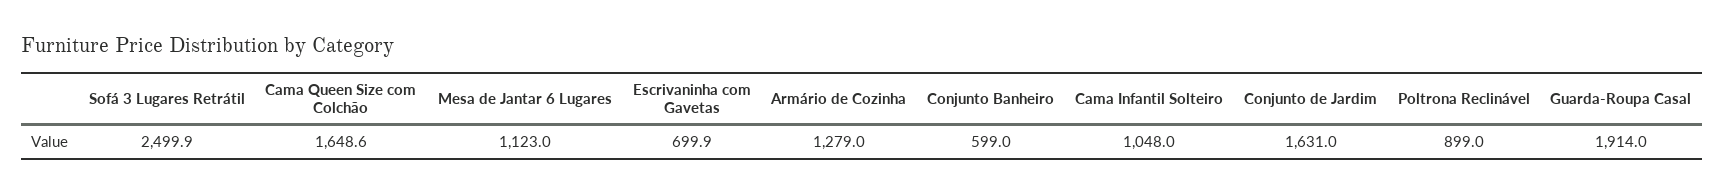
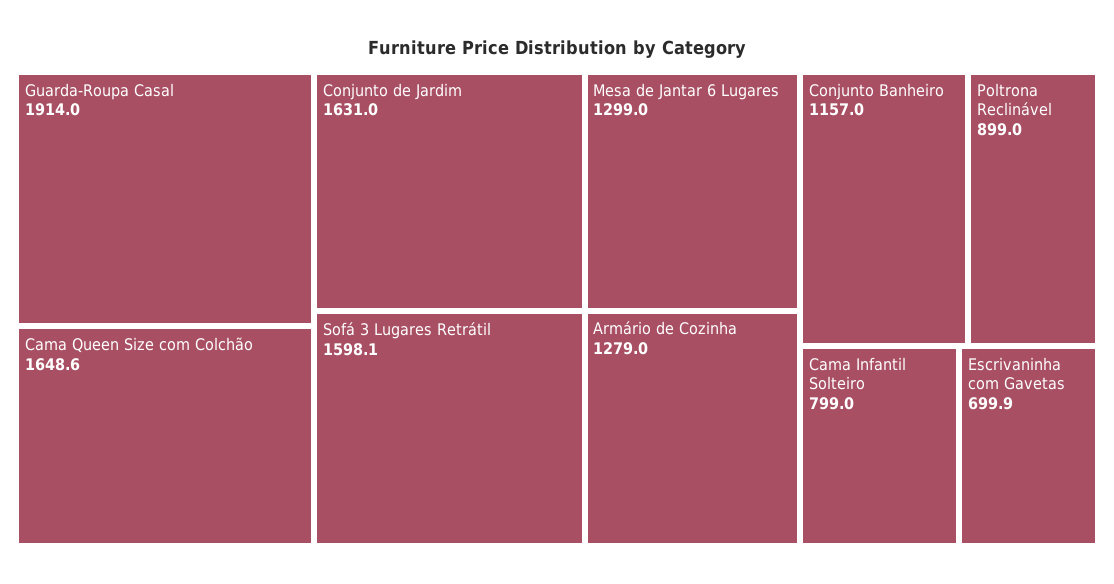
Sofá 3 Lugares Retrátil: 2499.9 -> 1598.1
Mesa de Jantar 6 Lugares: 1123 -> 1299
Conjunto Banheiro: 599 -> 1157
Cama Infantil Solteiro: 1048 -> 799

